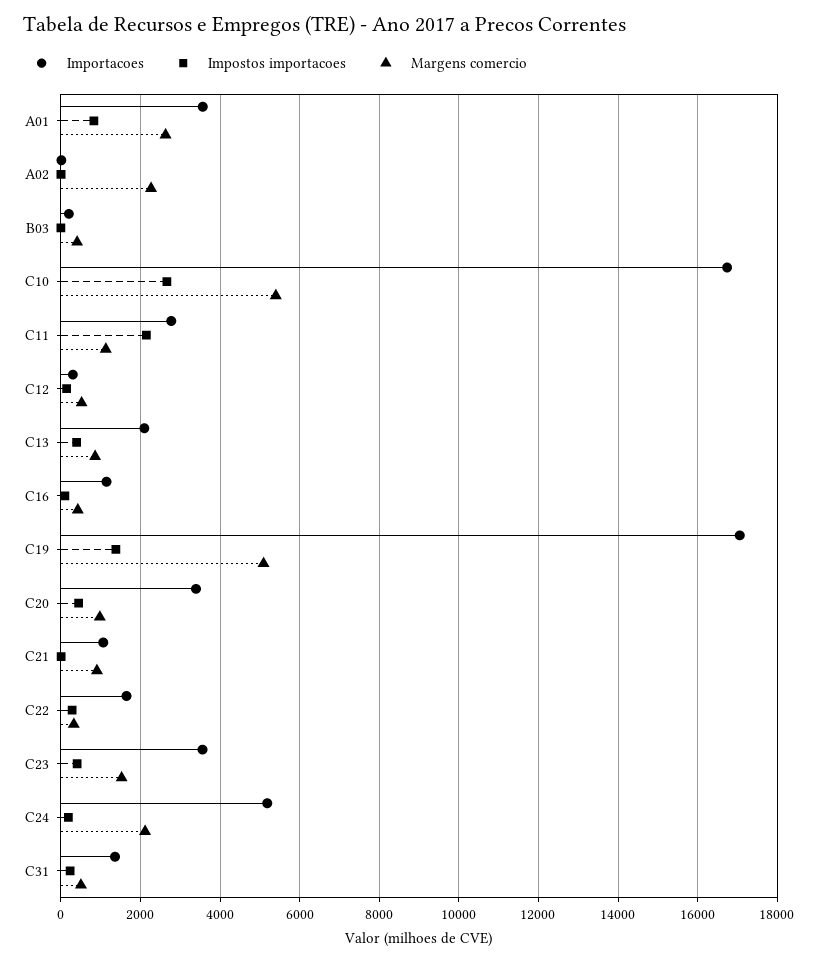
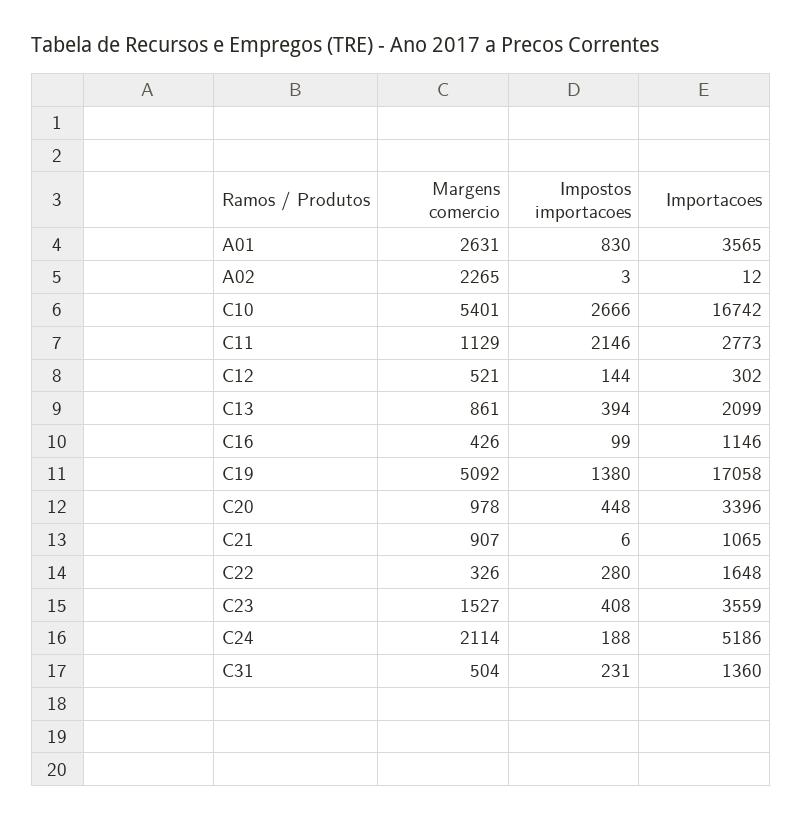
Importacoes, B03: 200 -> none
Impostos importacoes, B03: 0 -> none
Margens comercio, B03: 400 -> none

